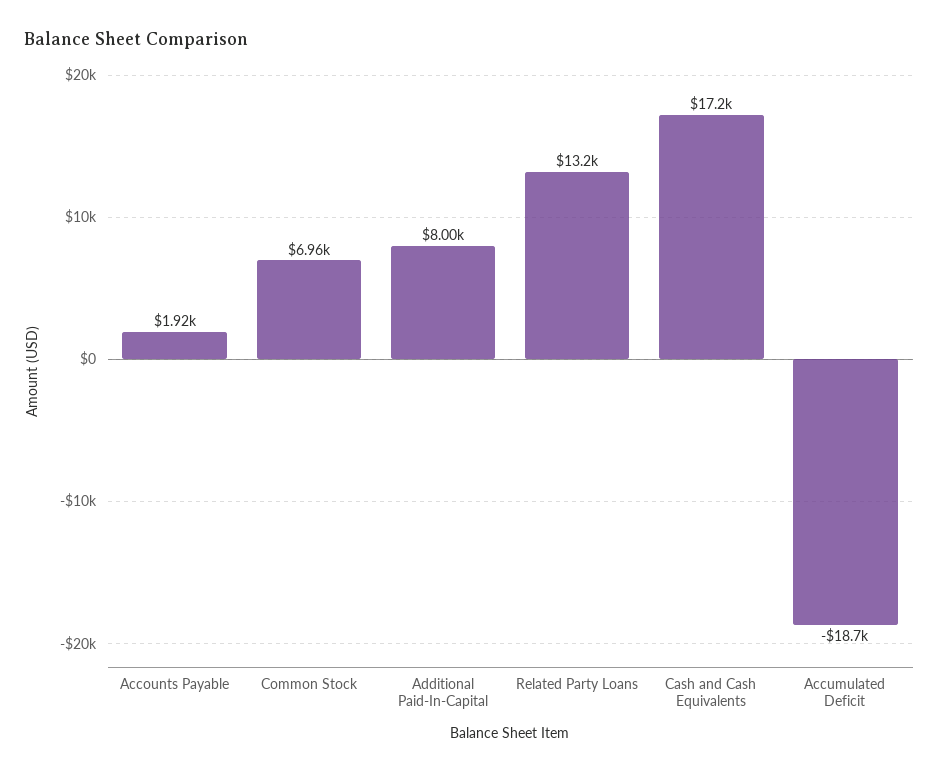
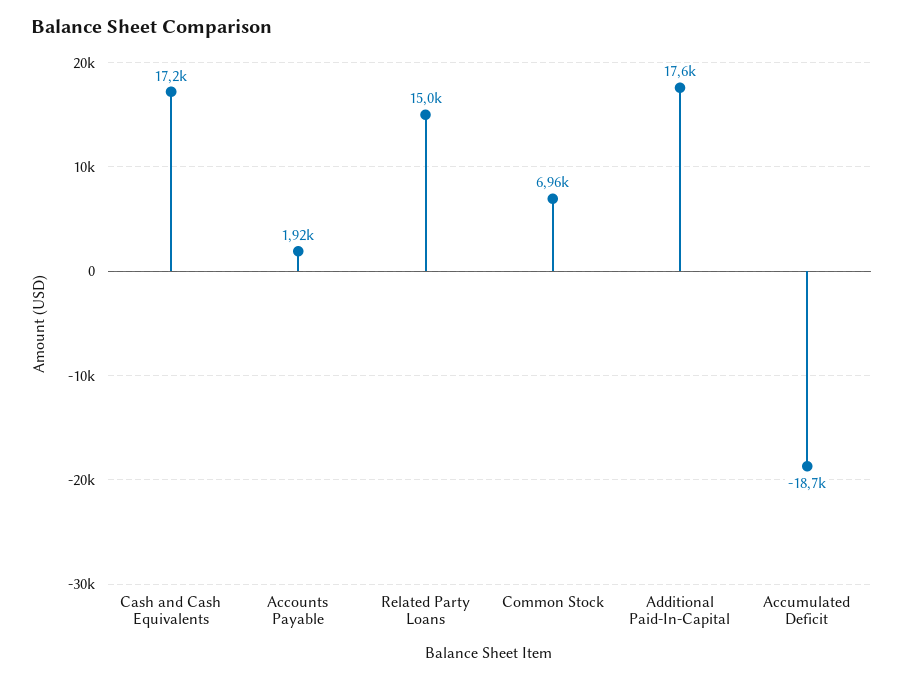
Additional Paid-In-Capital: 8000 -> 17600
Related Party Loans: 13200 -> 15000

